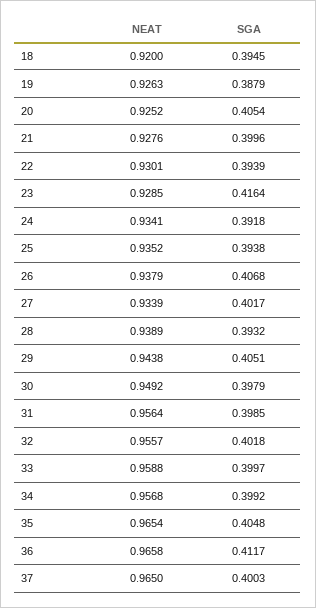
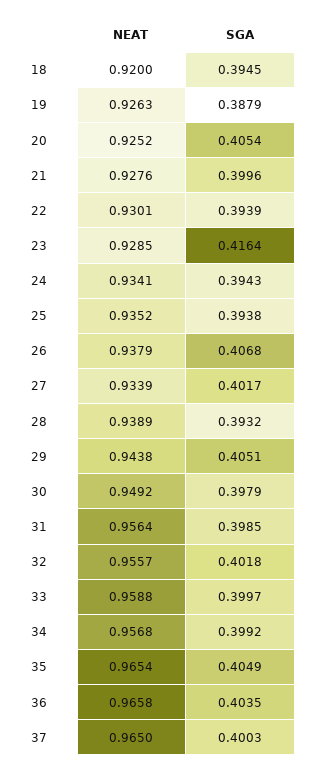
SGA, 24: 0.3918 -> 0.3943
SGA, 35: 0.4048 -> 0.4049
SGA, 36: 0.4117 -> 0.4035

